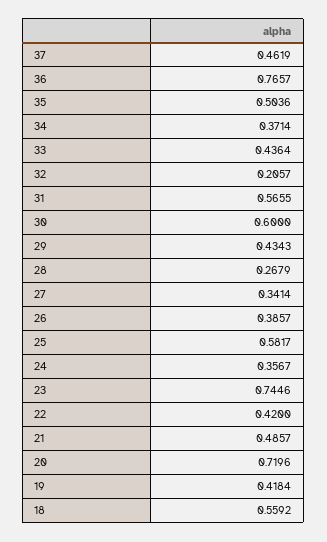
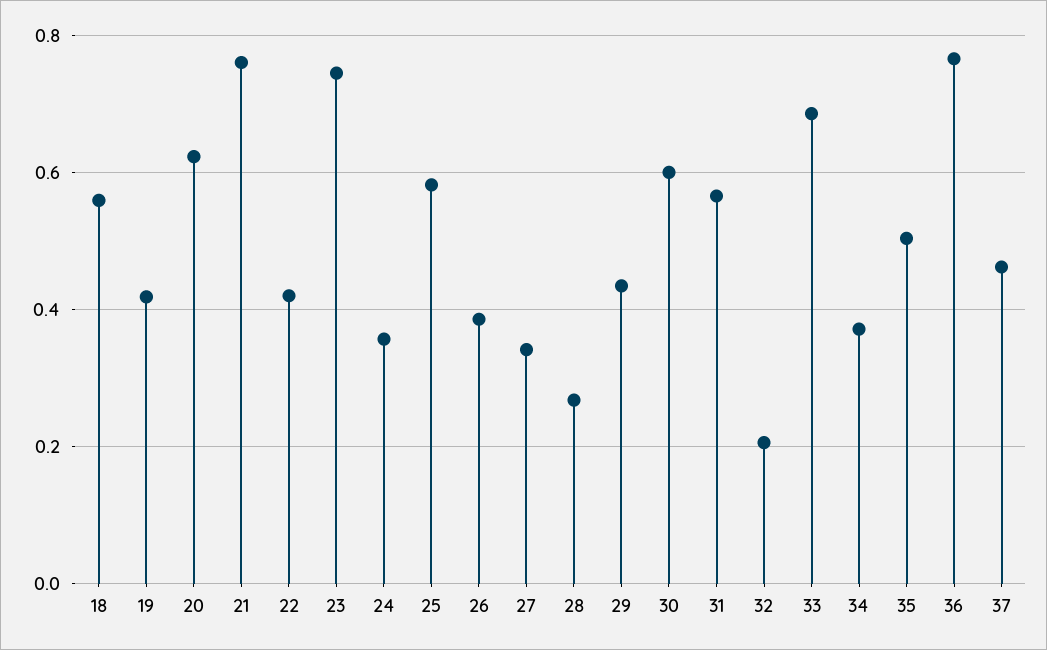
33: 0.4364 -> 0.68
21: 0.4857 -> 0.76
20: 0.7196 -> 0.62

